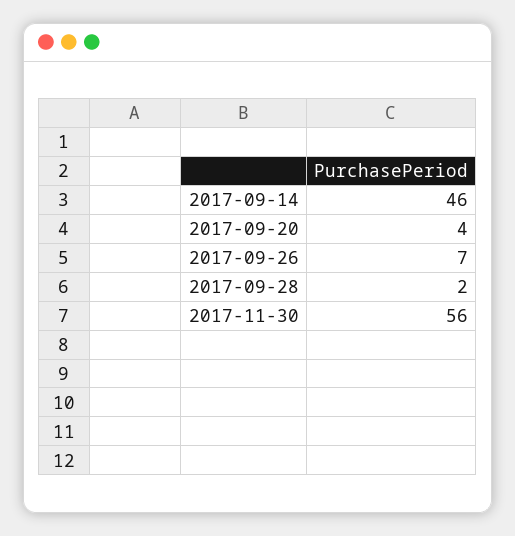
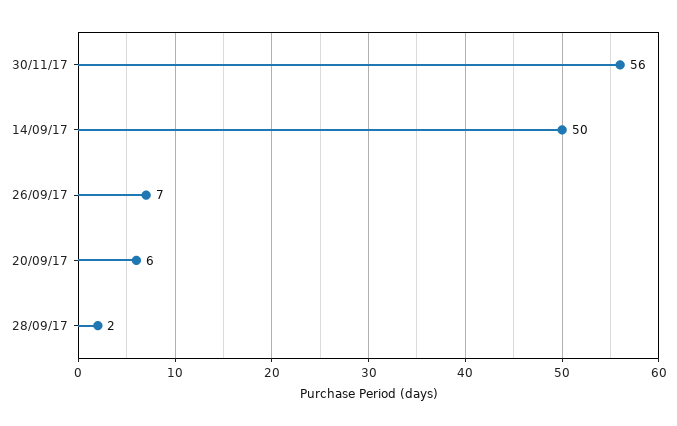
2017-09-14: 46 -> 50
2017-09-20: 4 -> 6

